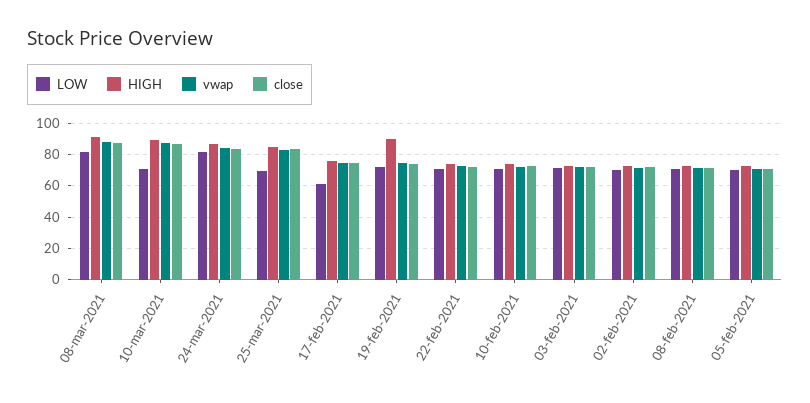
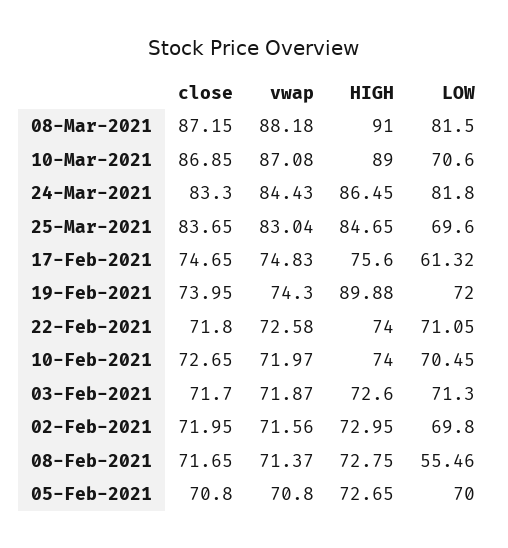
LOW, 08-feb-2021: 70 -> 55.46

